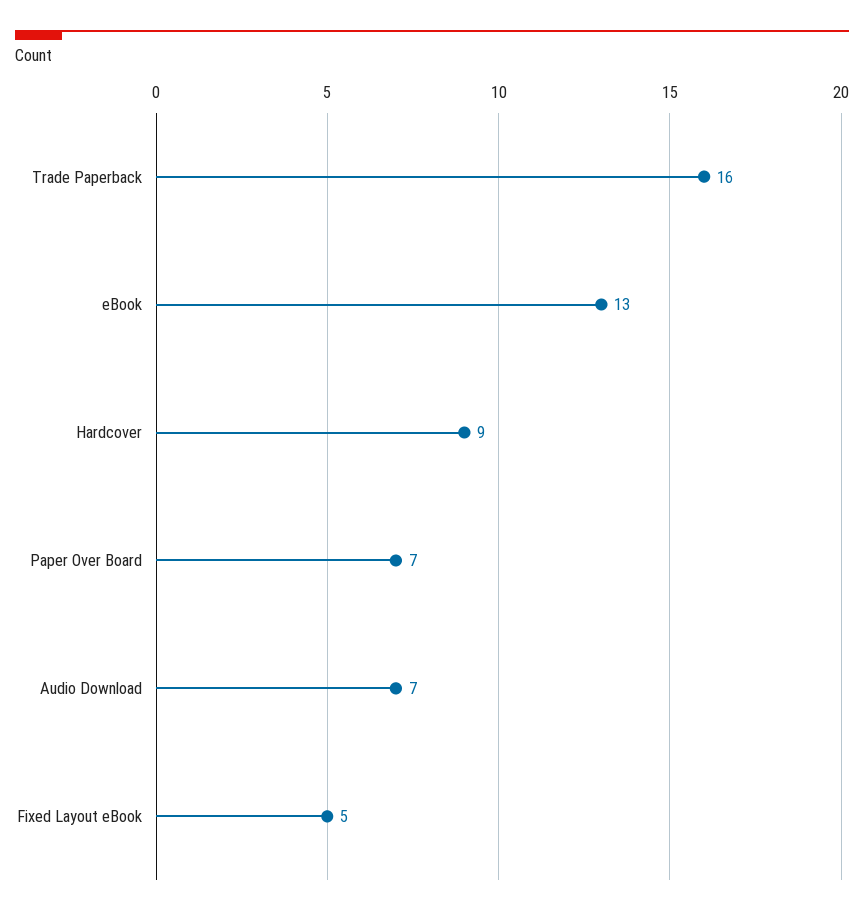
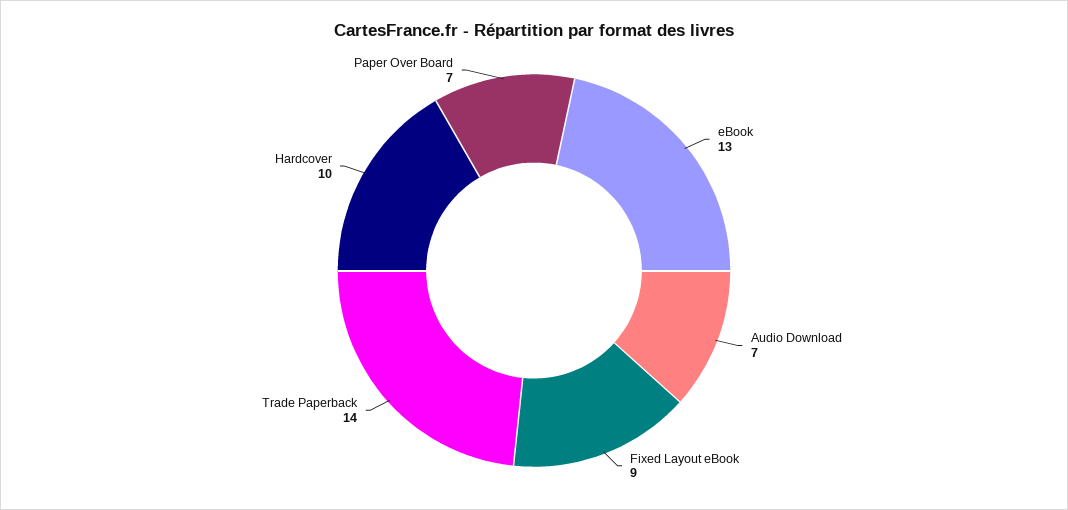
Trade Paperback: 16 -> 14
Hardcover: 9 -> 10
Fixed Layout eBook: 5 -> 9

